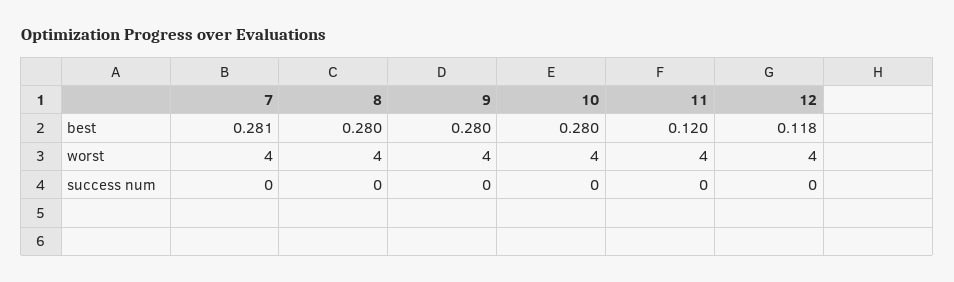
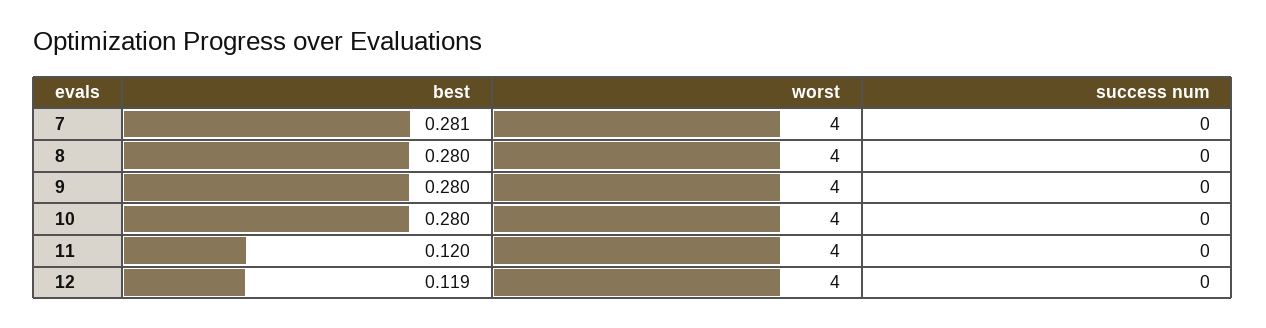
12, best: 0.118 -> 0.119

